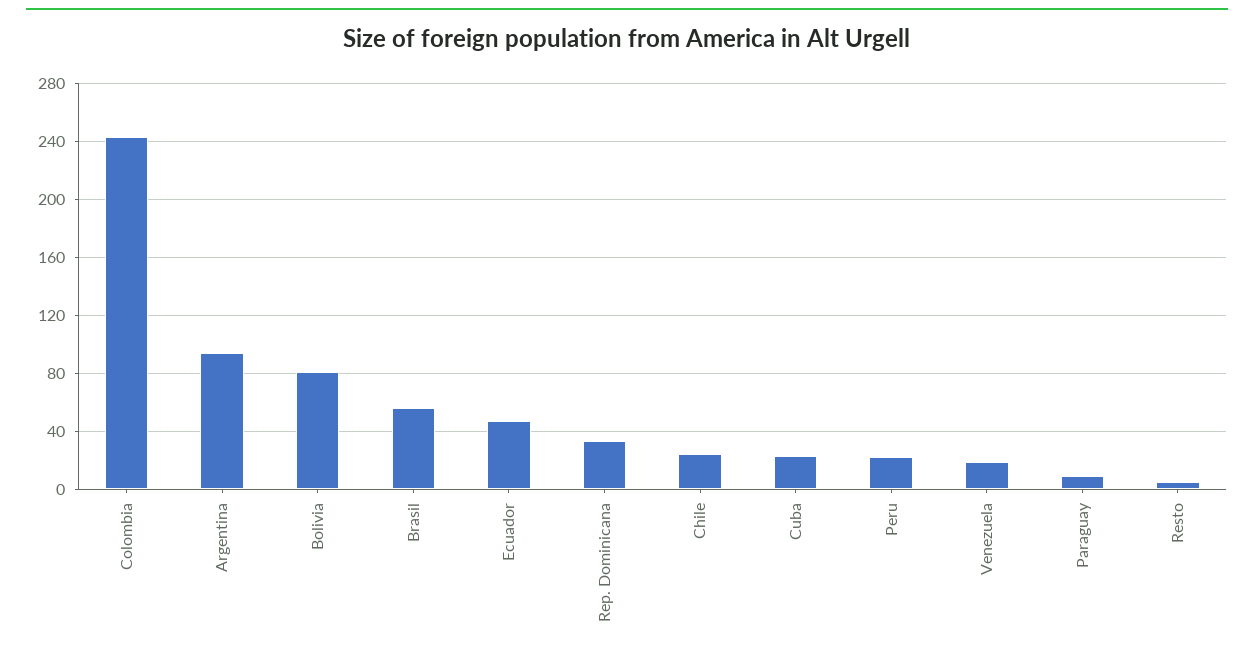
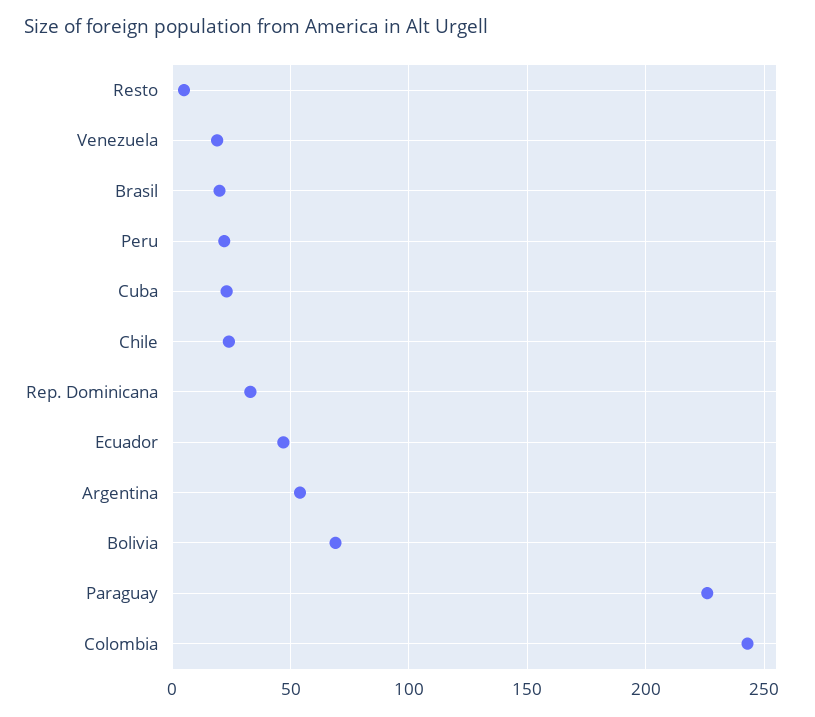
Argentina: 95 -> 55
Bolivia: 80 -> 70
Brasil: 55 -> 20
Paraguay: 10 -> 225

